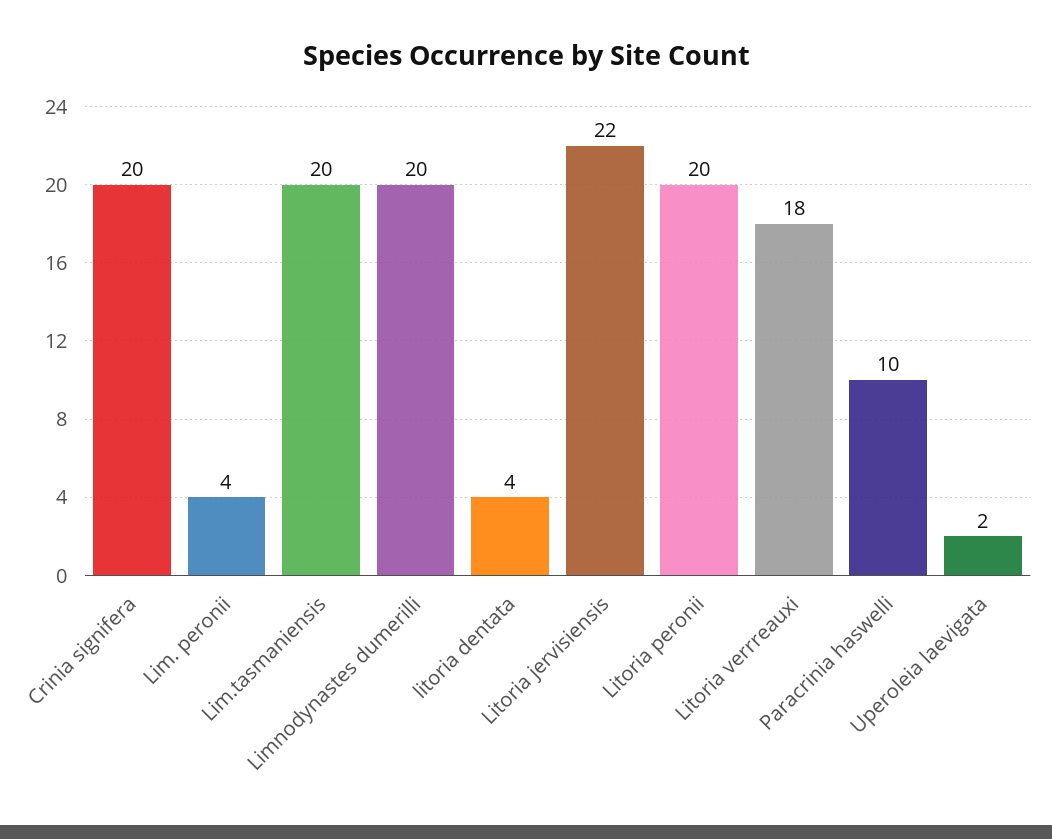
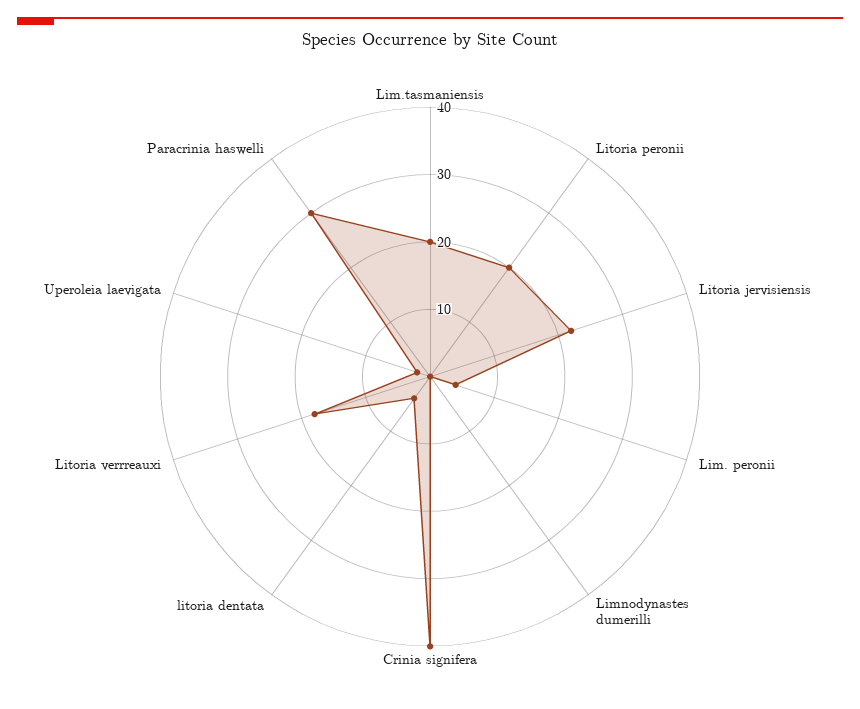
Crinia signifera: 20 -> 40
Limnodynastes dumerilli: 20 -> 0
Paracrinia haswelli: 10 -> 30

